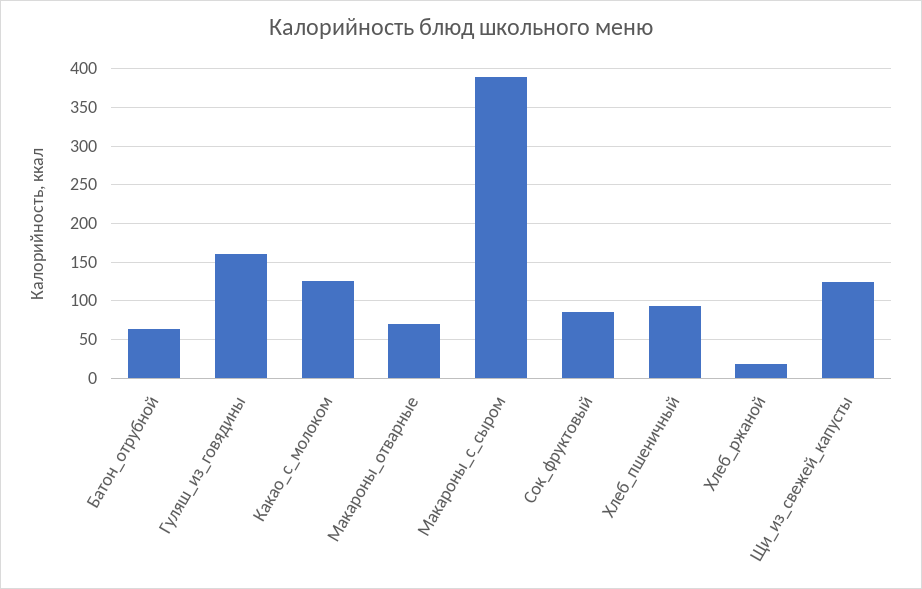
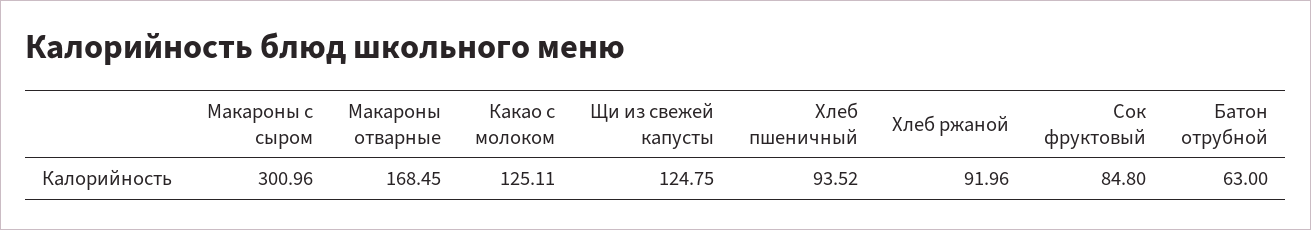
Гуляш_из_говядины: 160 -> none
Макароны_отварные: 70 -> 168.45
Макароны_с_сыром: 390 -> 300.96
Хлеб_ржаной: 20 -> 91.96

